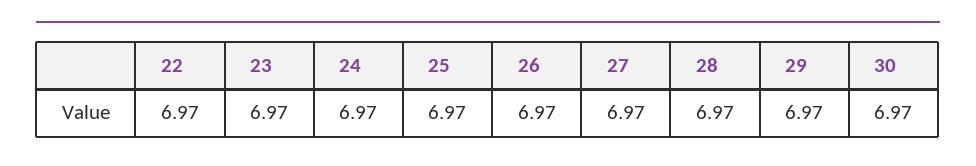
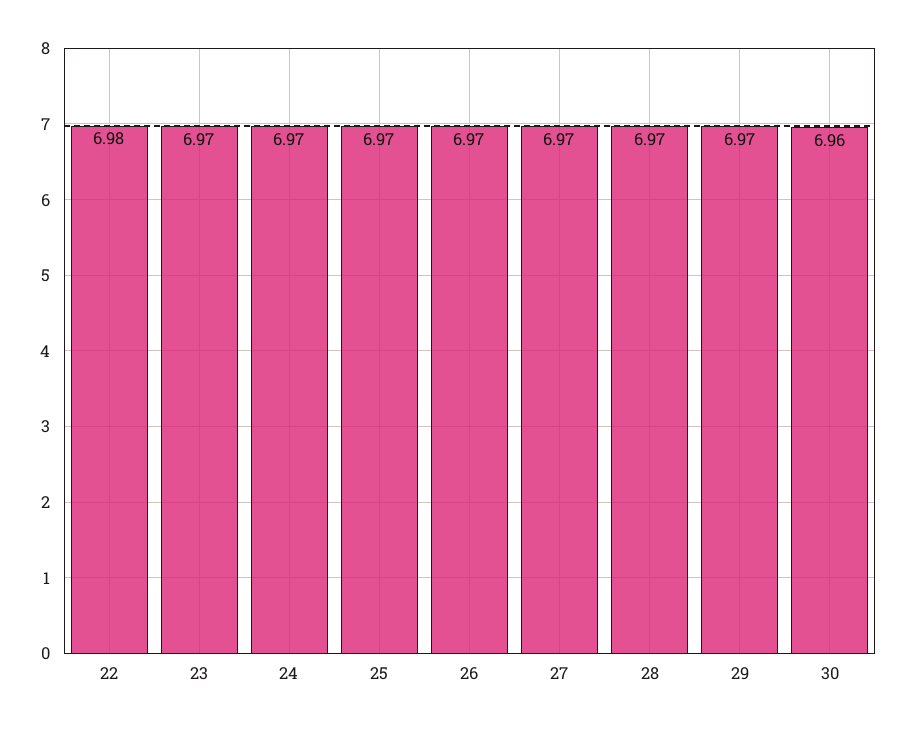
22: 6.97 -> 6.98
30: 6.97 -> 6.96

